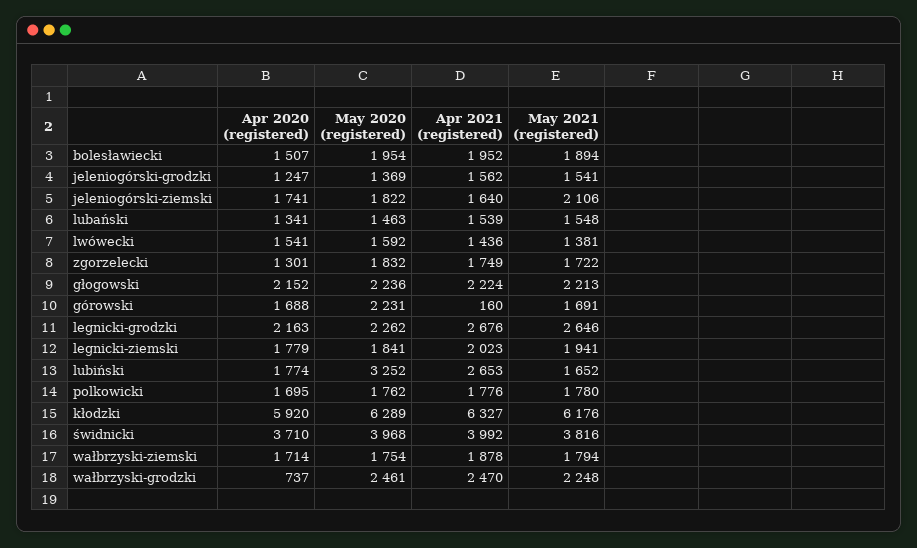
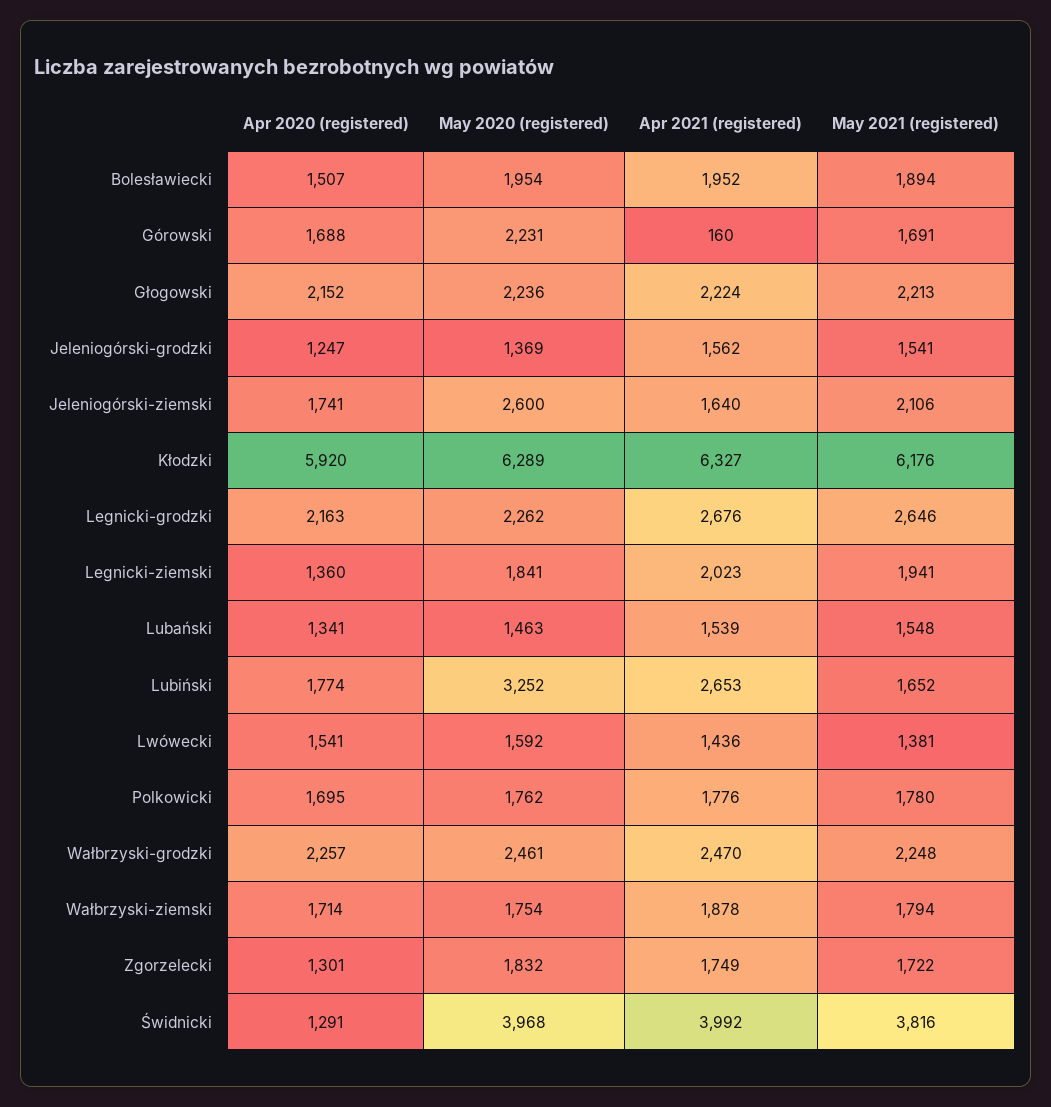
May 2020 (registered), jeleniogórski-ziemski: 1822 -> 2600
Apr 2020 (registered), legnicki-ziemski: 1779 -> 1360
Apr 2020 (registered), świdnicki: 3710 -> 1291
Apr 2020 (registered), wałbrzyski-grodzki: 737 -> 2257

